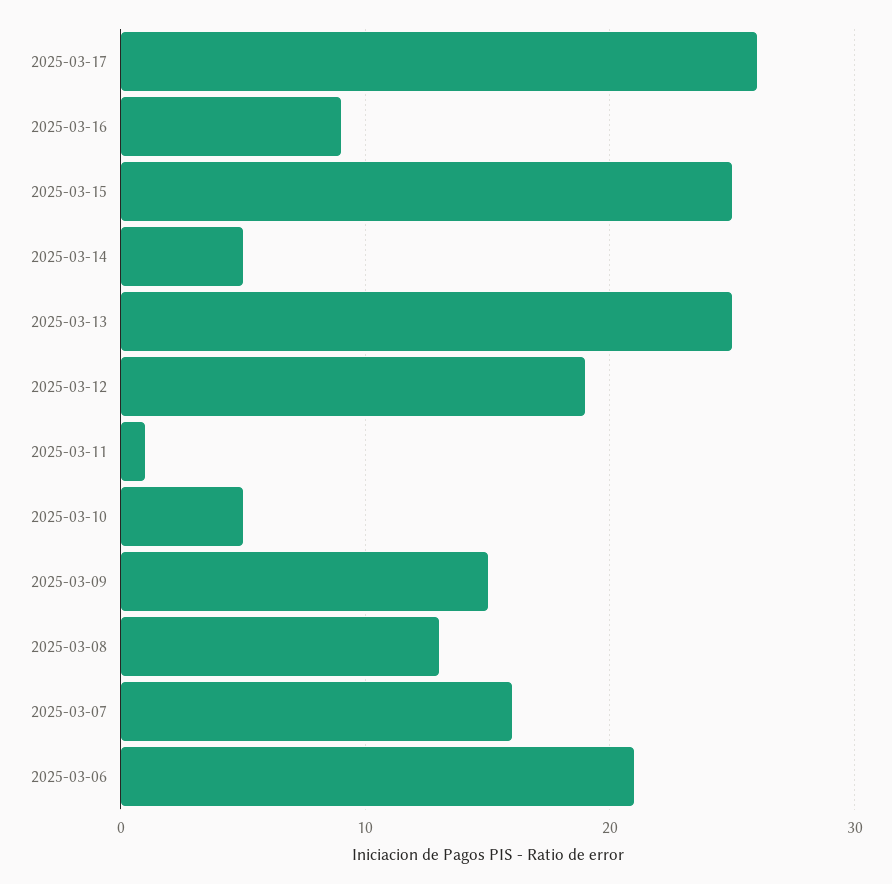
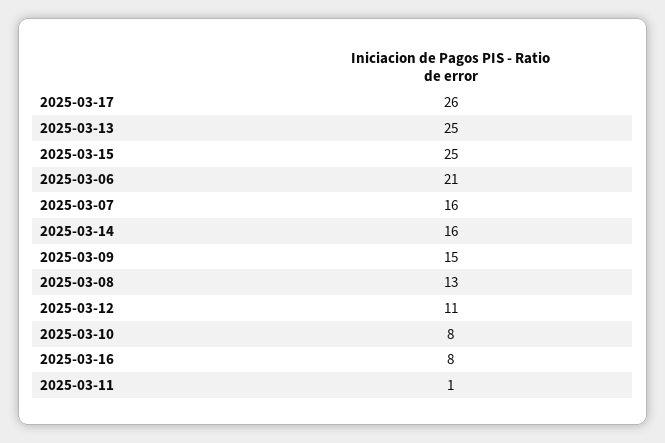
2025-03-16: 9 -> 8
2025-03-14: 5 -> 16
2025-03-12: 19 -> 11
2025-03-10: 5 -> 8

